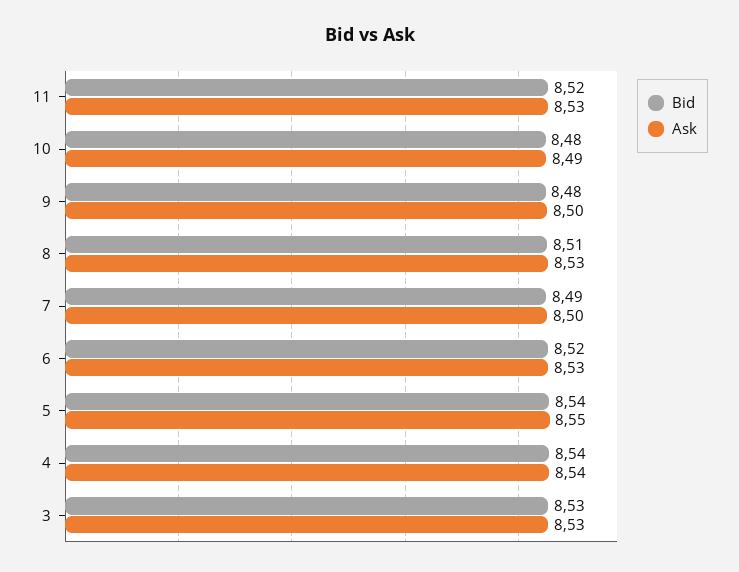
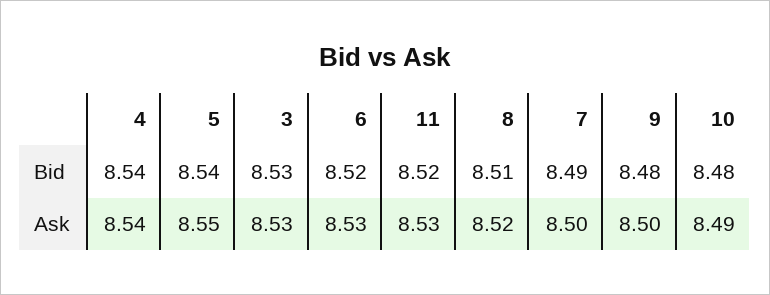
Ask, 8: 8.53 -> 8.52

